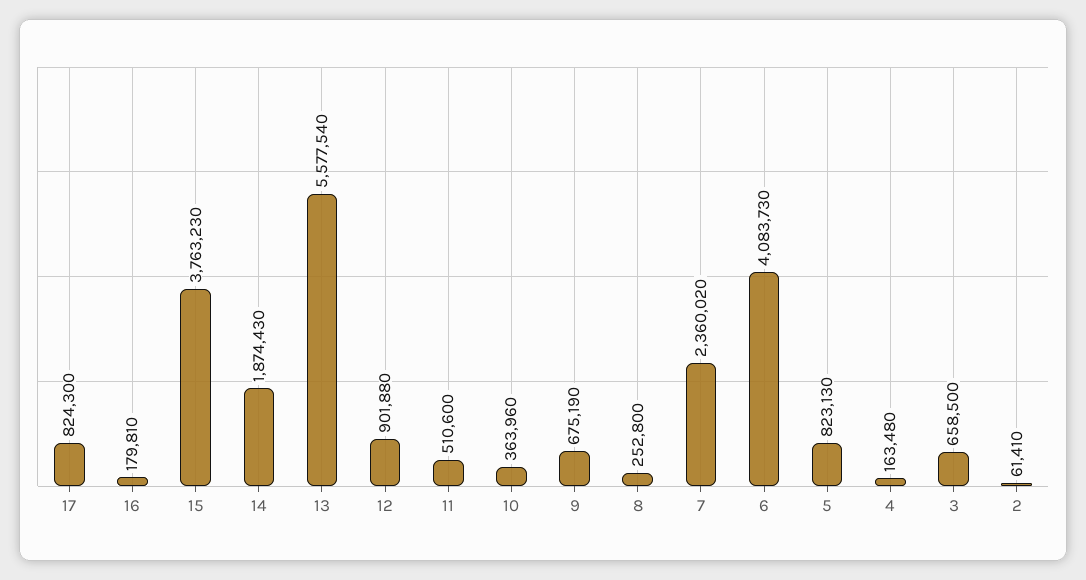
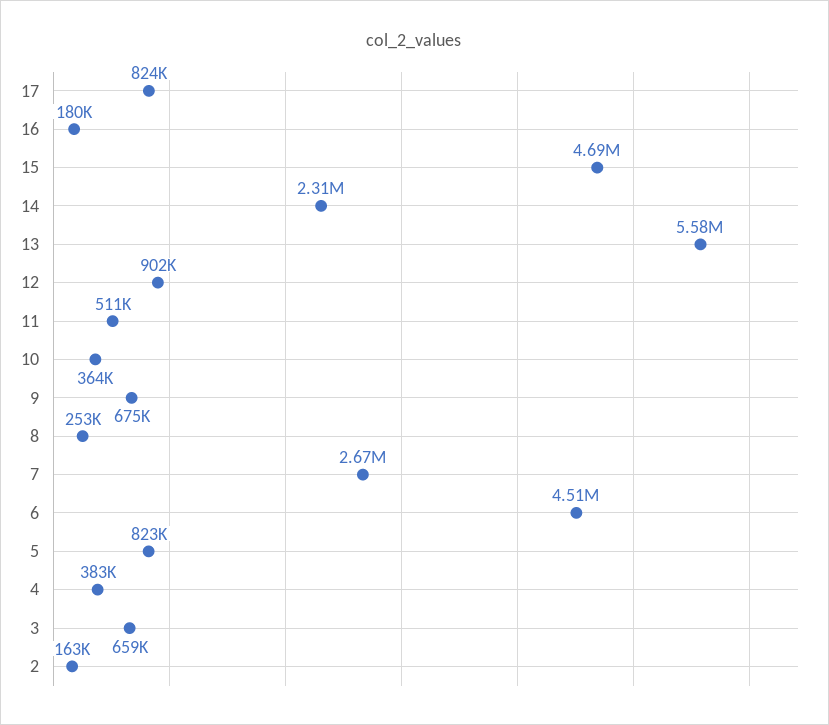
15: 3763230 -> 4690000
14: 1874430 -> 2310000
7: 2360020 -> 2670000
6: 4083730 -> 4510000
4: 163480 -> 383000
2: 61410 -> 163000

